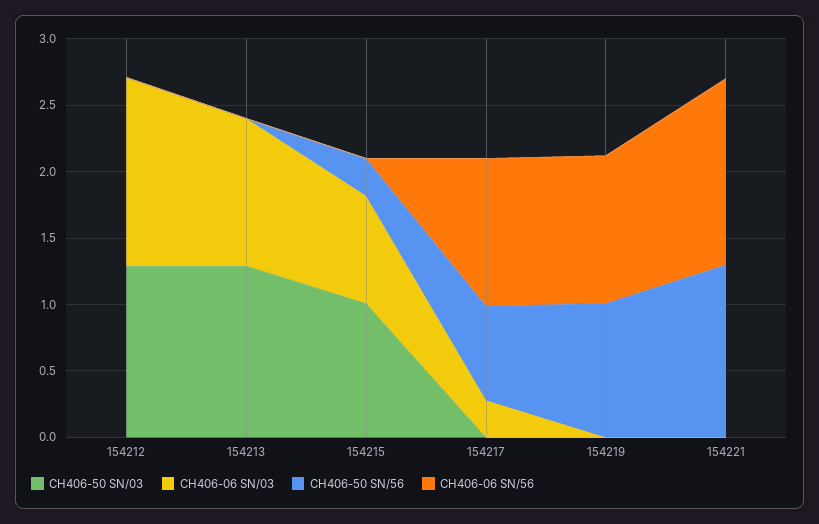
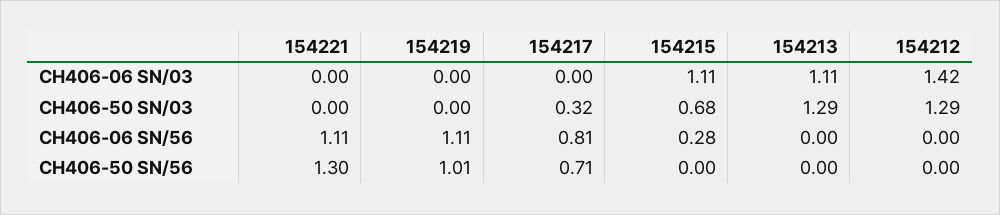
CH406-50 SN/03, 154215: 1 -> 0.68
CH406-06 SN/03, 154215: 0.8 -> 1.11
CH406-50 SN/56, 154215: 0.3 -> 0
CH406-06 SN/56, 154215: 0 -> 0.28
CH406-50 SN/03, 154217: 0 -> 0.32
CH406-06 SN/03, 154217: 0.3 -> 0
CH406-06 SN/56, 154217: 1.1 -> 0.81
CH406-06 SN/56, 154221: 1.4 -> 1.11

